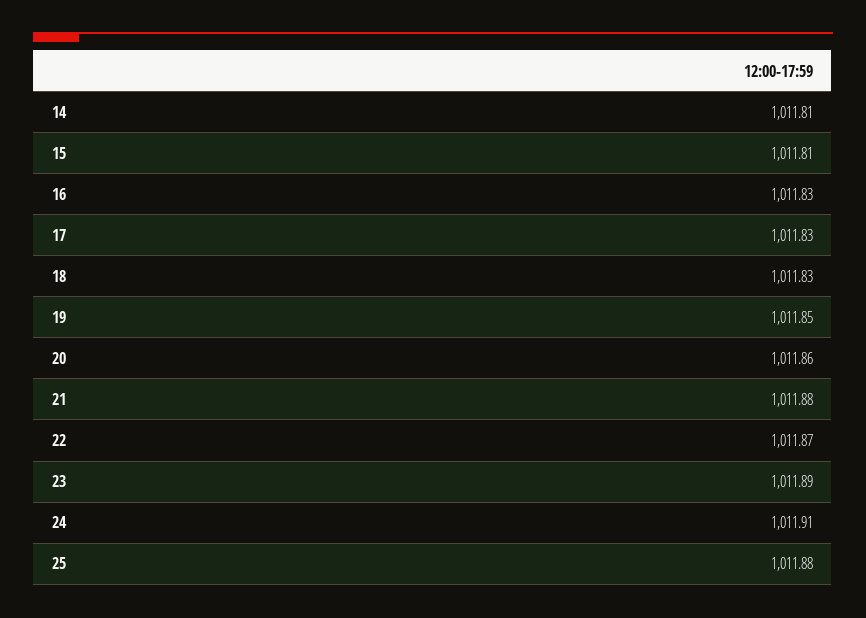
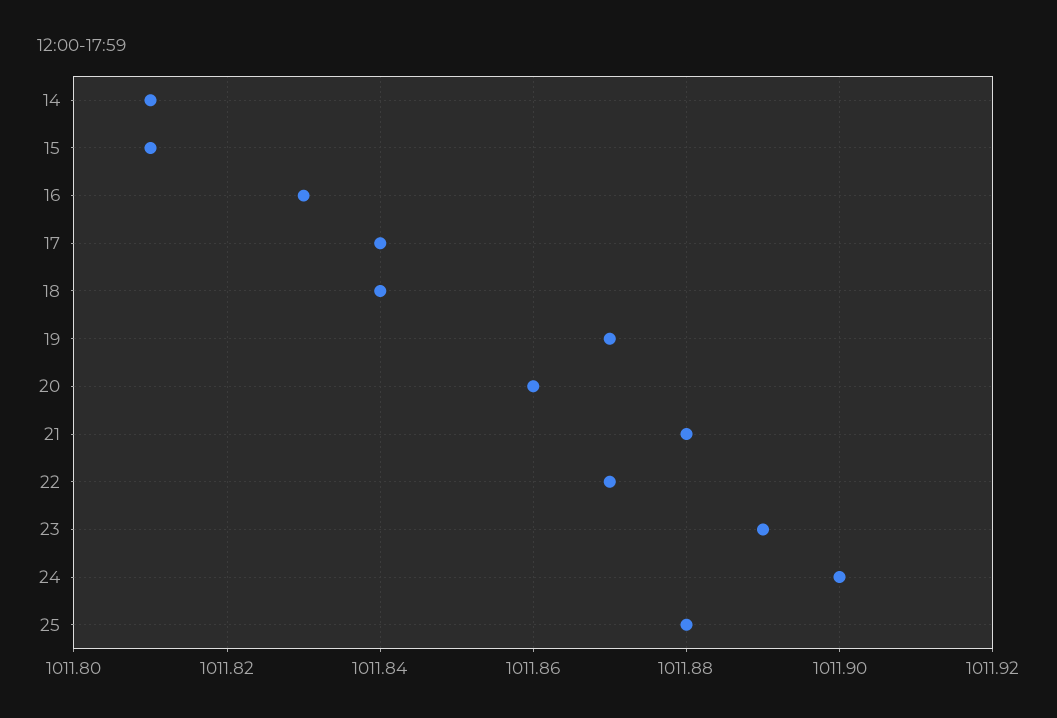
17: 1011.83 -> 1011.84
18: 1011.83 -> 1011.84
19: 1011.85 -> 1011.87
24: 1011.91 -> 1011.9

